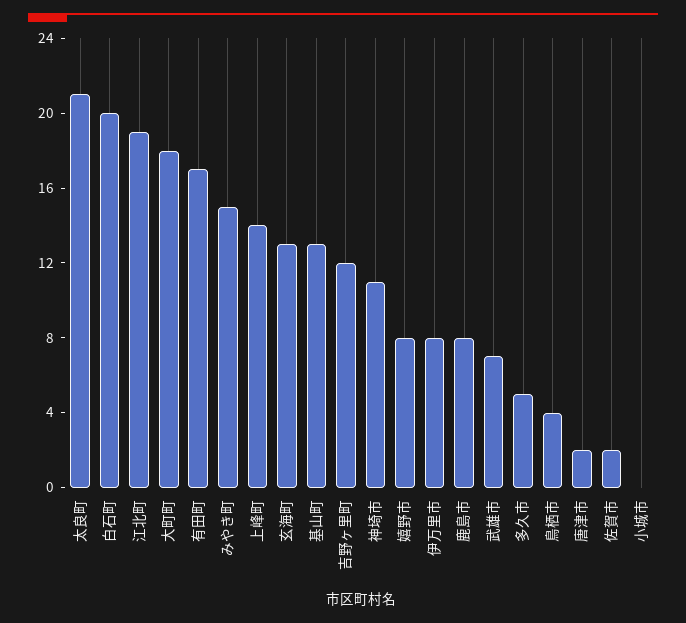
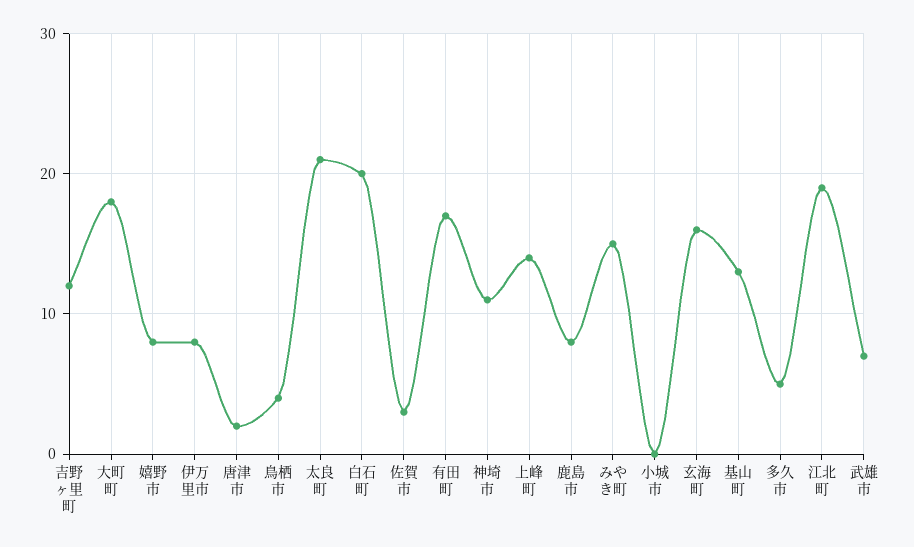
玄海町: 13 -> 16
佐賀市: 2 -> 3

